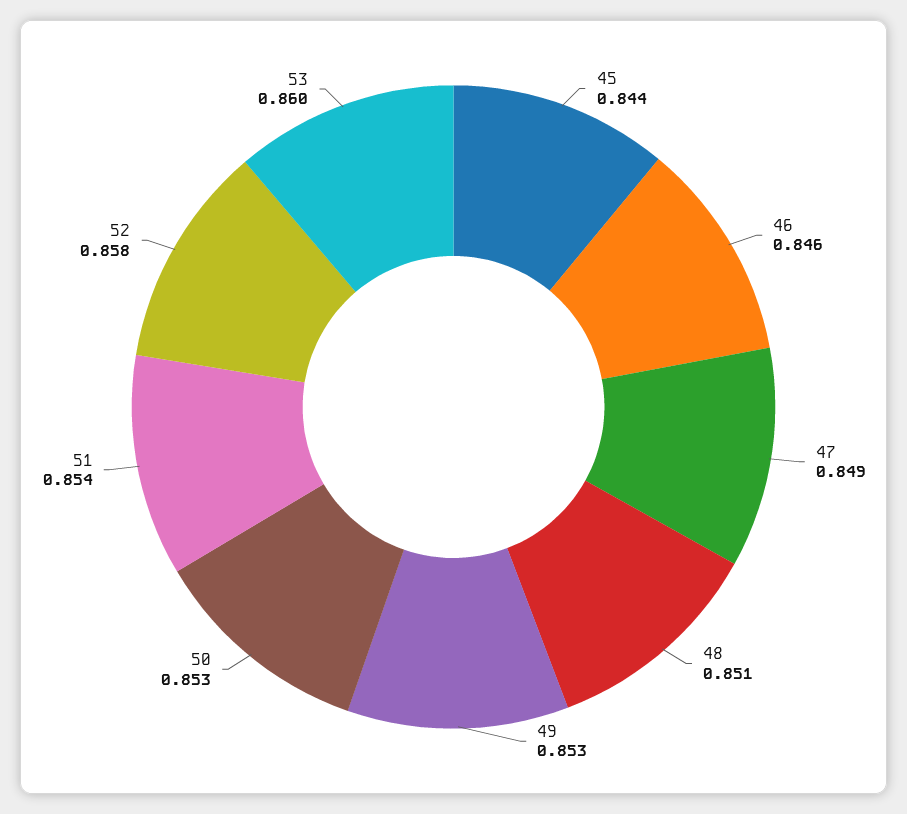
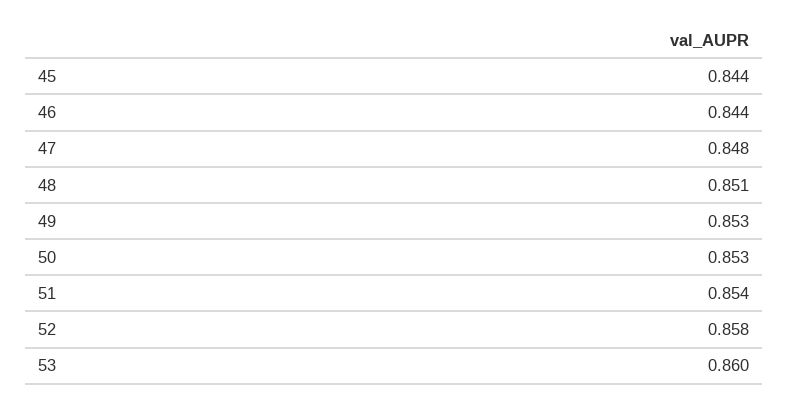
46: 0.846 -> 0.844
47: 0.849 -> 0.848

